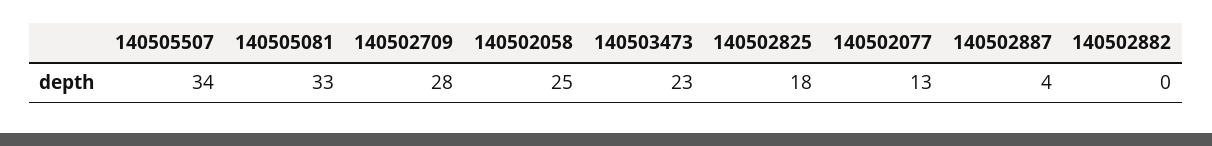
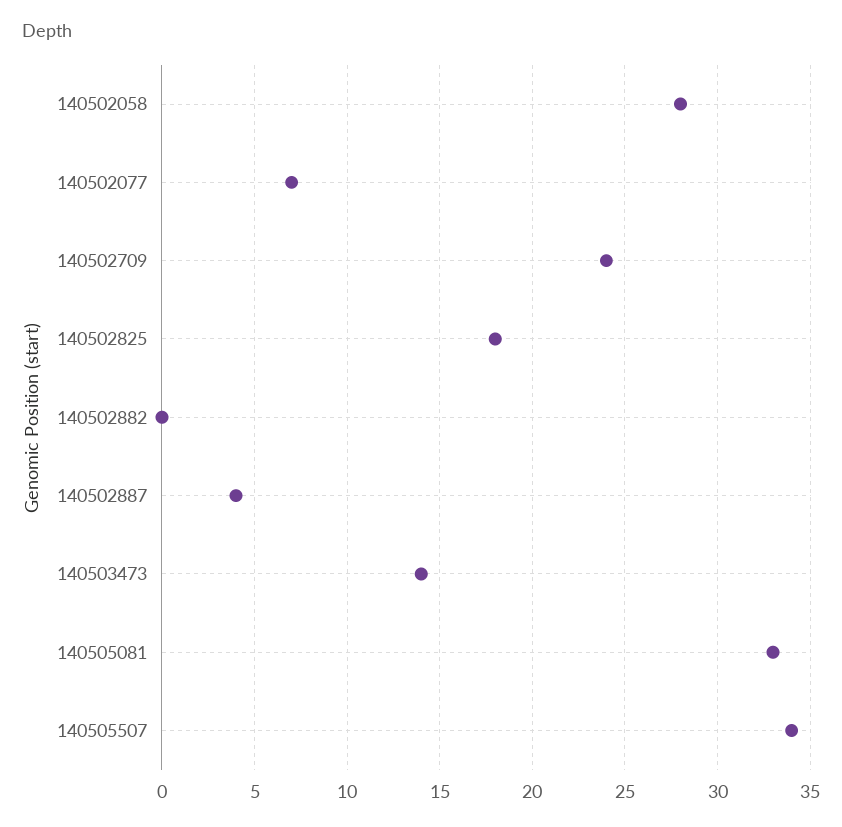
140502709: 28 -> 24
140502058: 25 -> 28
140503473: 23 -> 14
140502077: 13 -> 7

